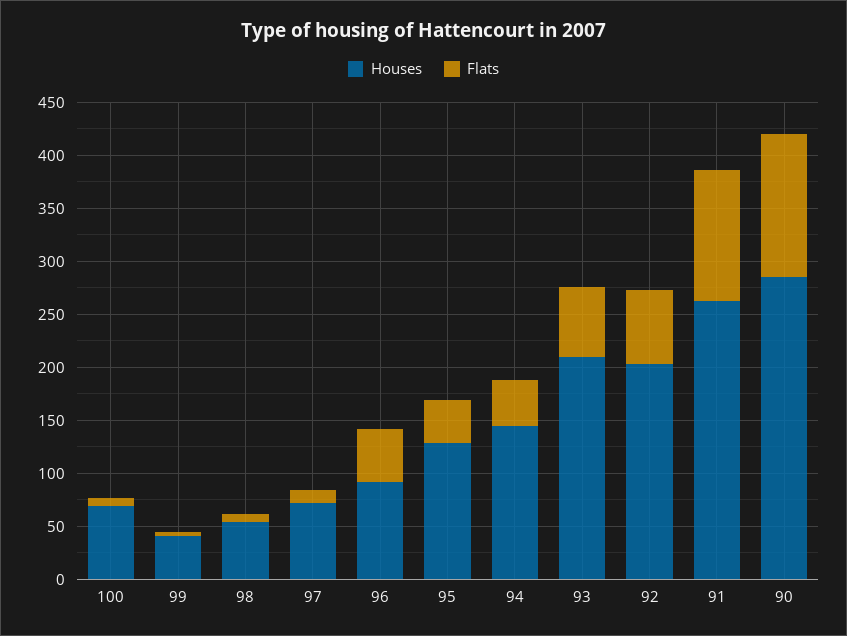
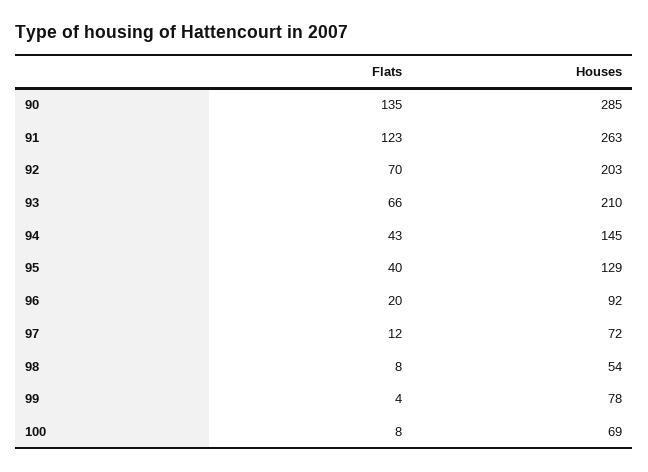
Houses, 99: 40 -> 78
Flats, 96: 50 -> 20

